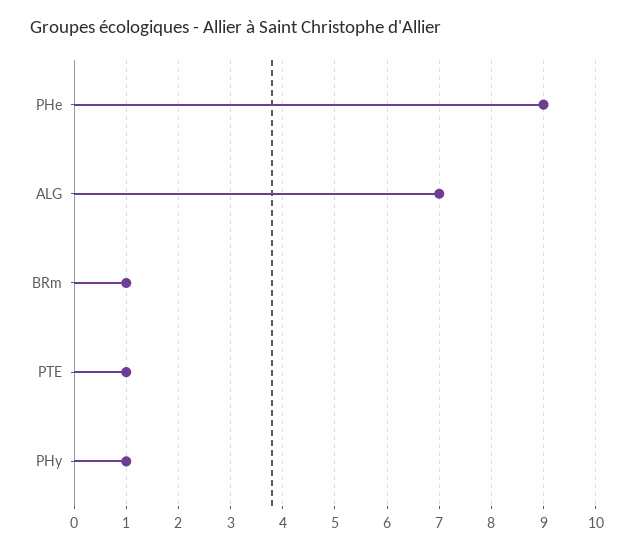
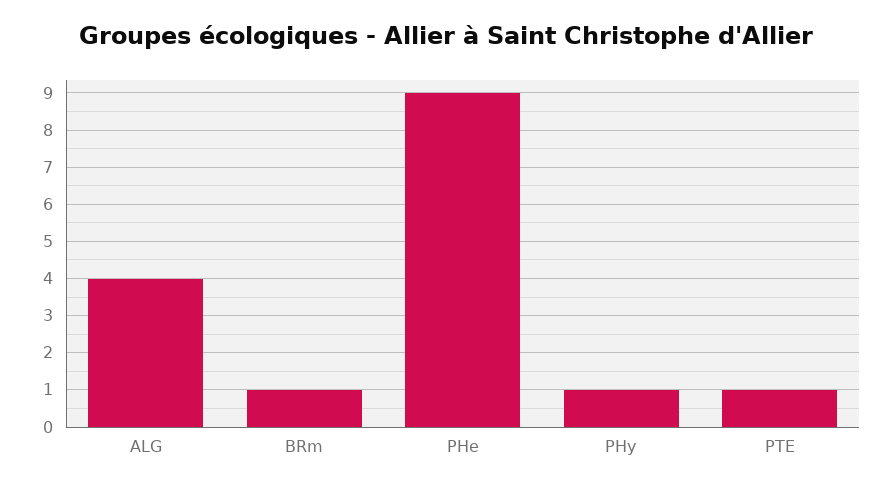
ALG: 7 -> 4

